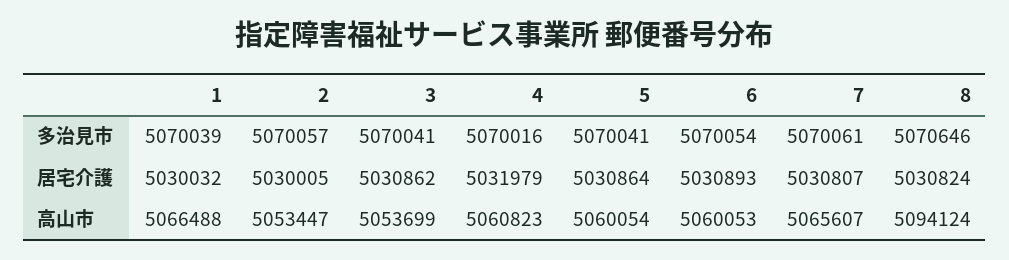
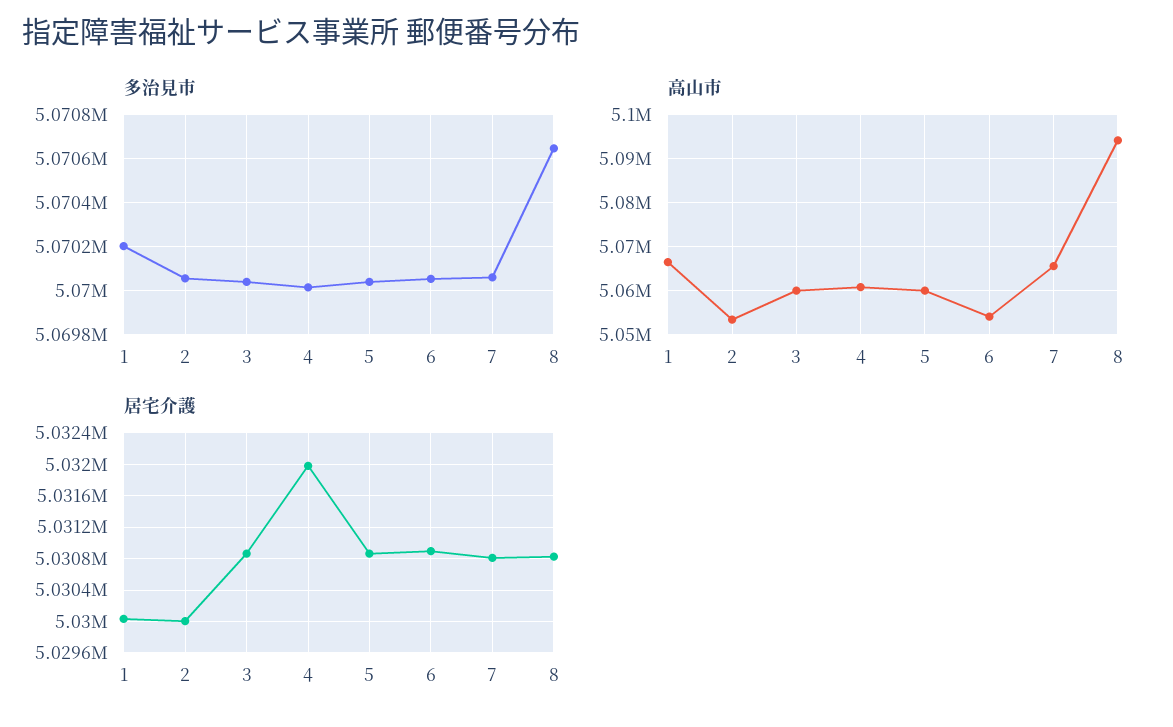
多治見市, 1: 5070039 -> 5070200
高山市, 3: 5053699 -> 5060000
高山市, 6: 5060053 -> 5054000

